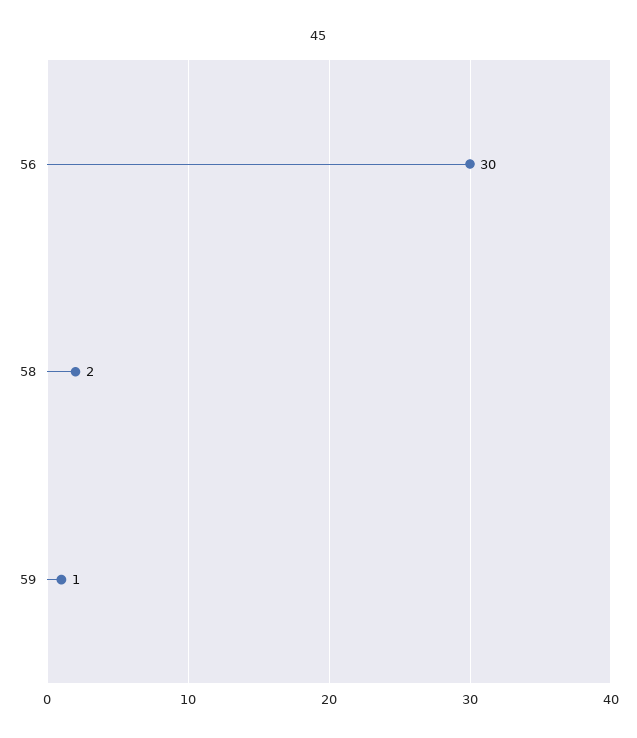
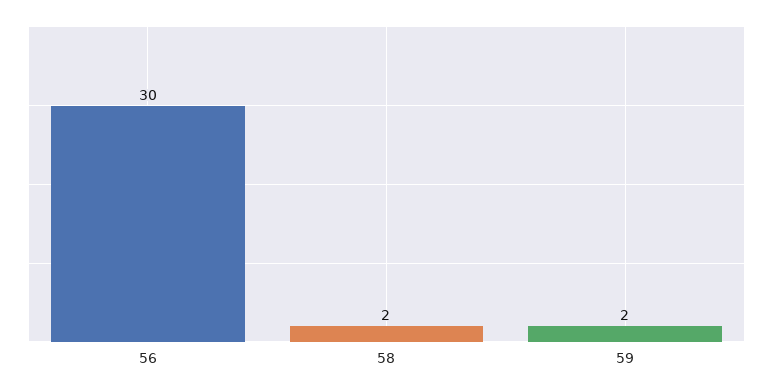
59: 1 -> 2

